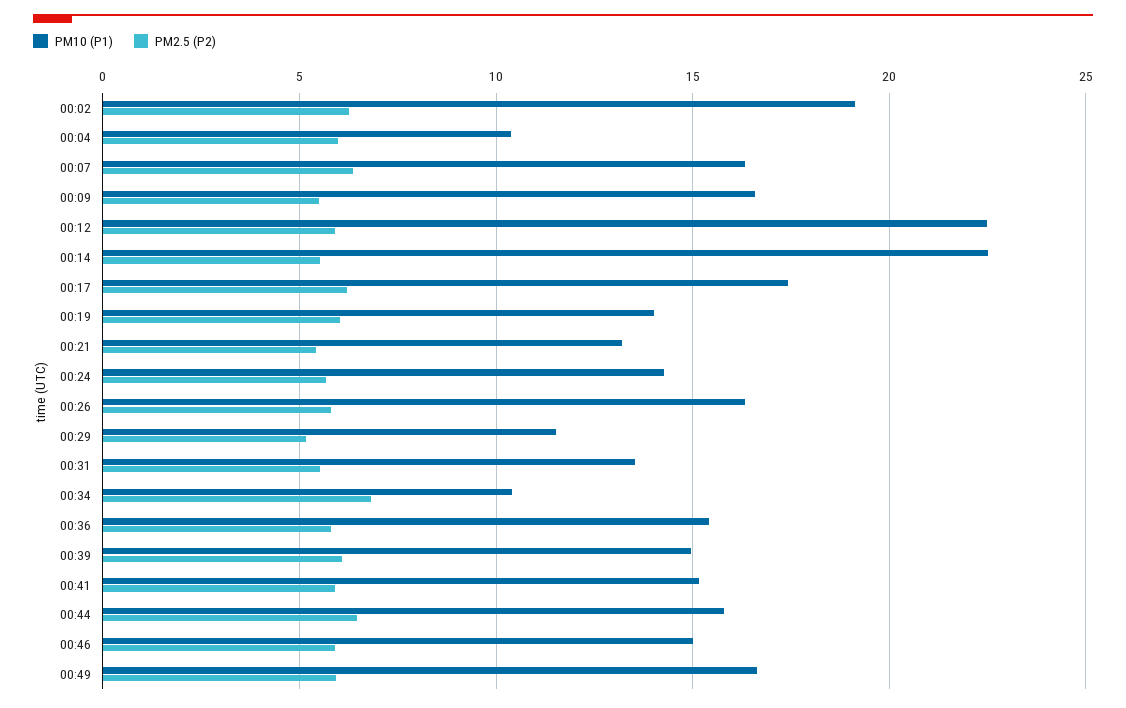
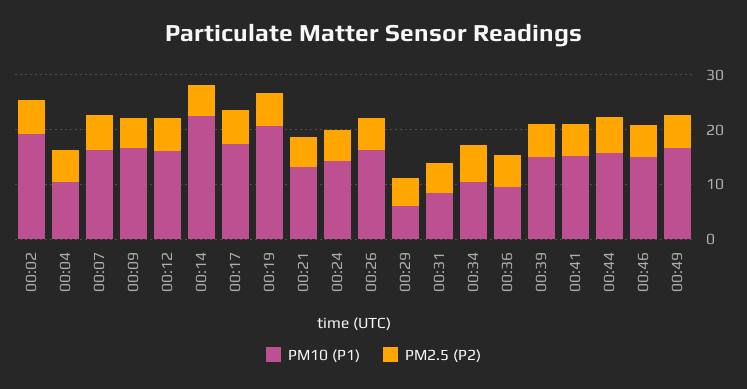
PM10 (P1), 00:12: 22.5 -> 16
PM10 (P1), 00:19: 14 -> 20
PM10 (P1), 00:29: 11.5 -> 6
PM10 (P1), 00:31: 13.5 -> 8
PM10 (P1), 00:36: 15.5 -> 10

